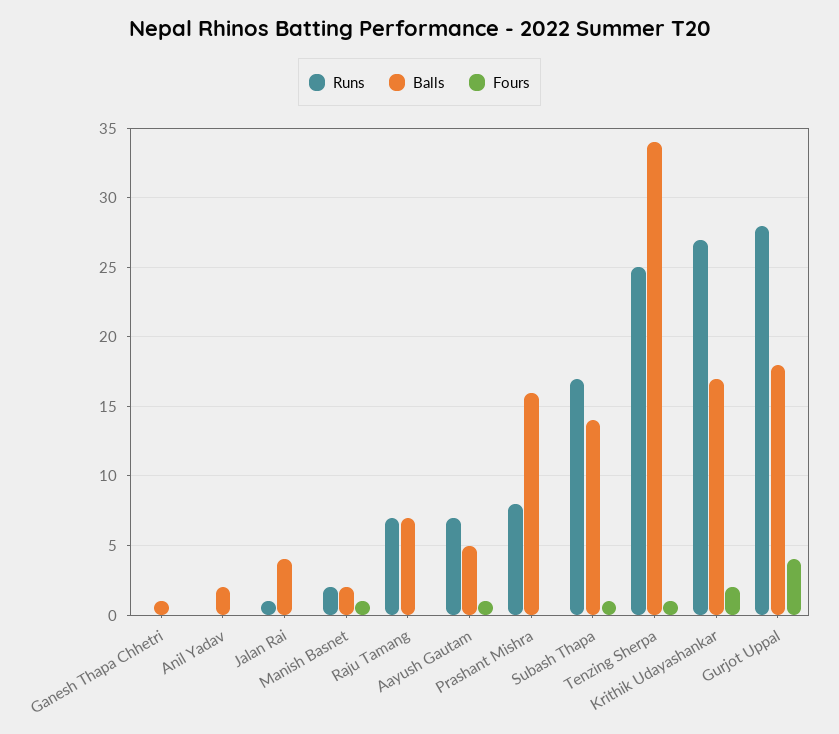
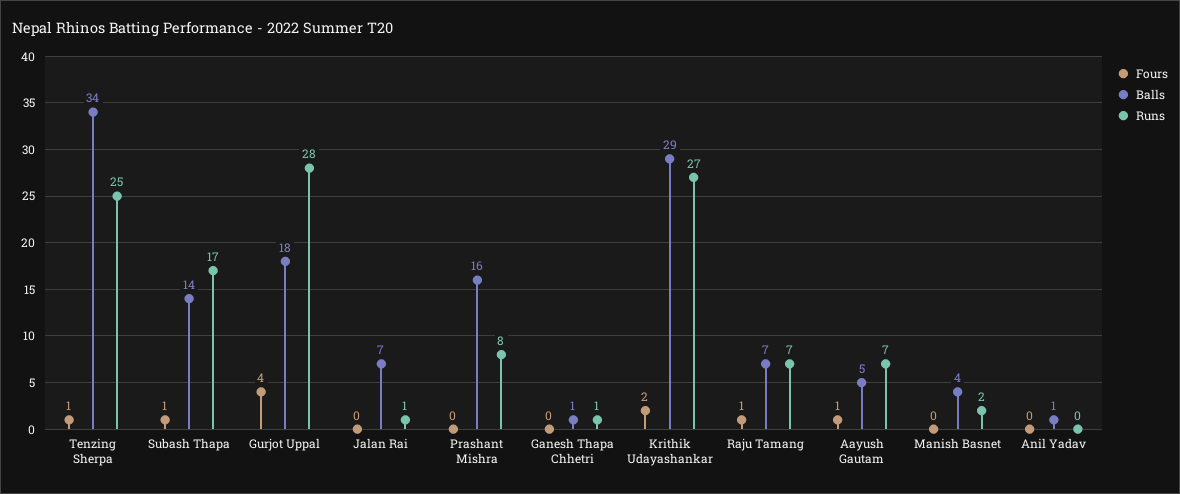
Runs, Ganesh Thapa Chhetri: 0 -> 1
Balls, Anil Yadav: 2 -> 1
Balls, Jalan Rai: 4 -> 7
Balls, Manish Basnet: 2 -> 4
Fours, Manish Basnet: 1 -> 0
Fours, Raju Tamang: 0 -> 1
Balls, Krithik Udayashankar: 17 -> 29

